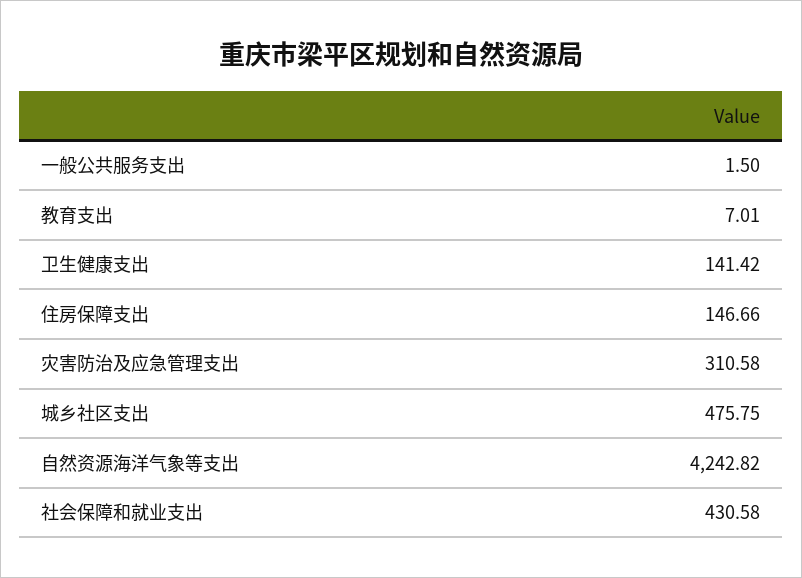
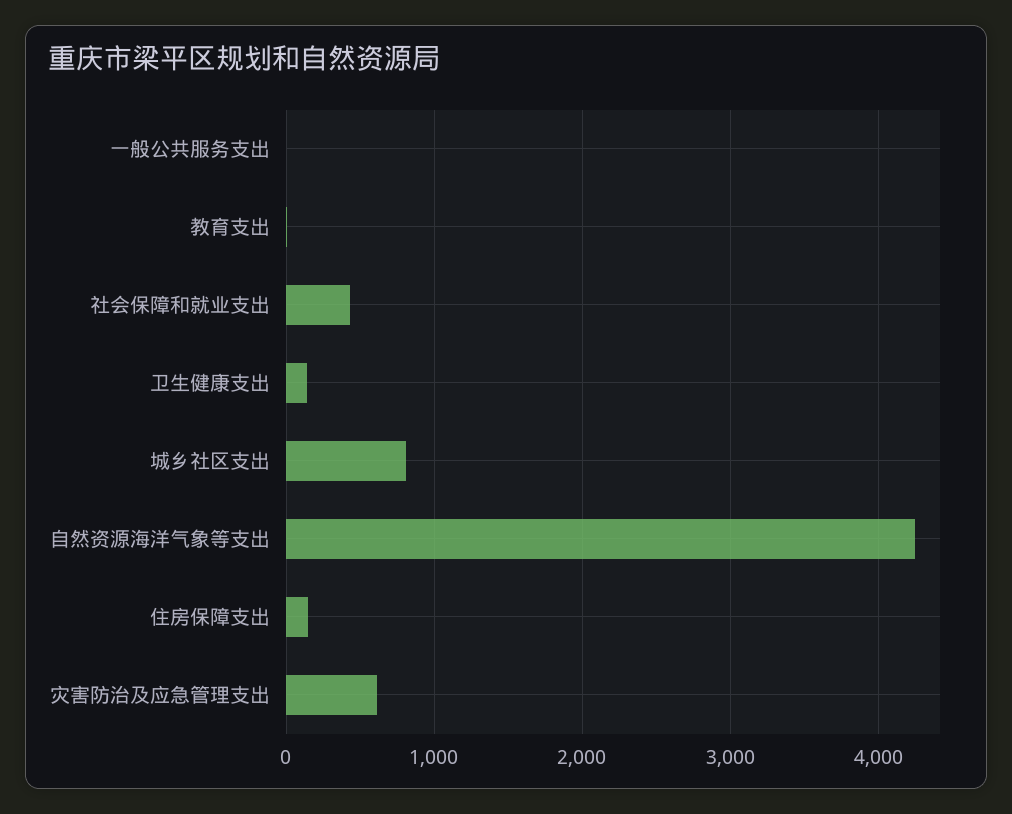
灾害防治及应急管理支出: 310.58 -> 600
城乡社区支出: 475.75 -> 800

